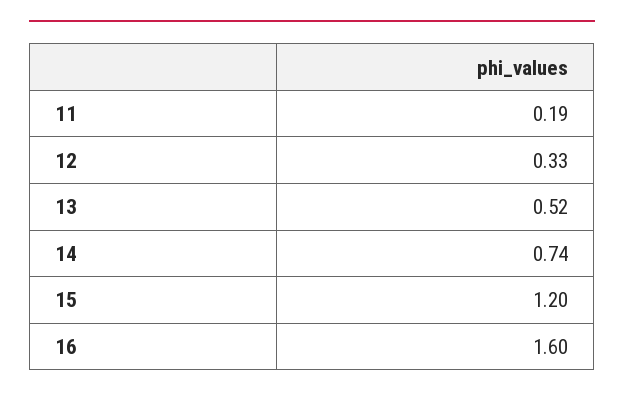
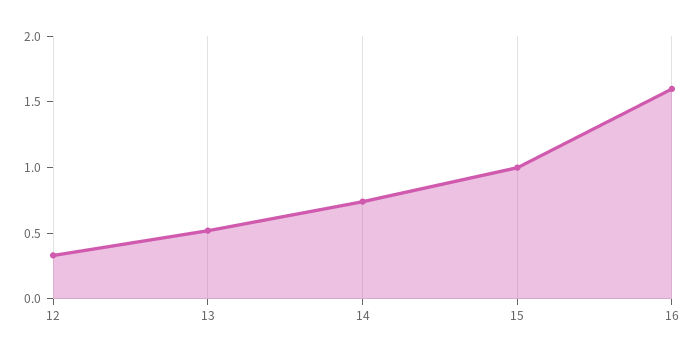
11: 0.19 -> none
15: 1.2 -> 1

